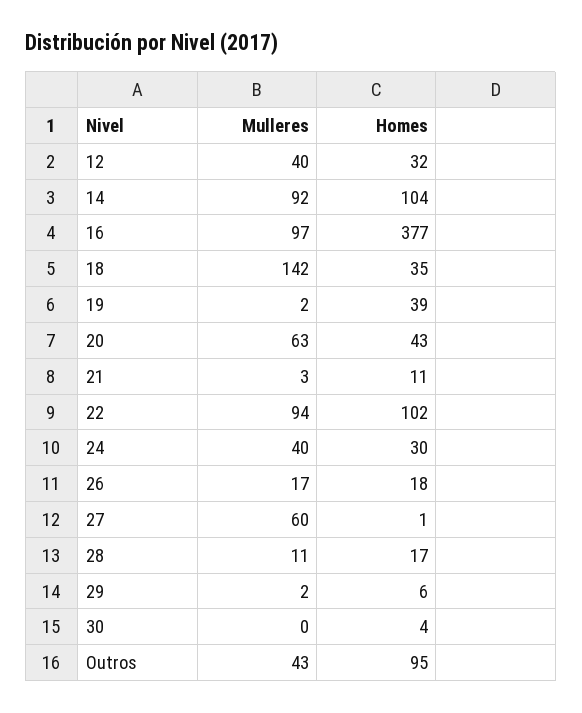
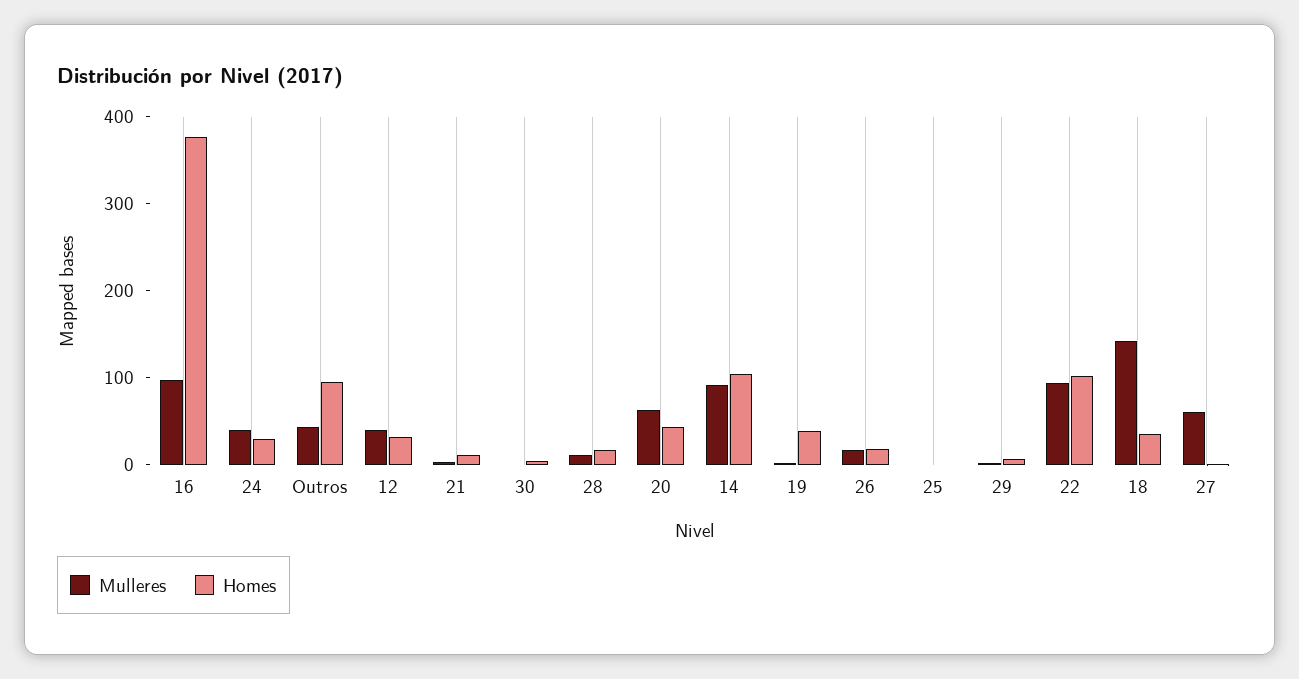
Mulleres, 25: none -> 0
Homes, 25: none -> 0

